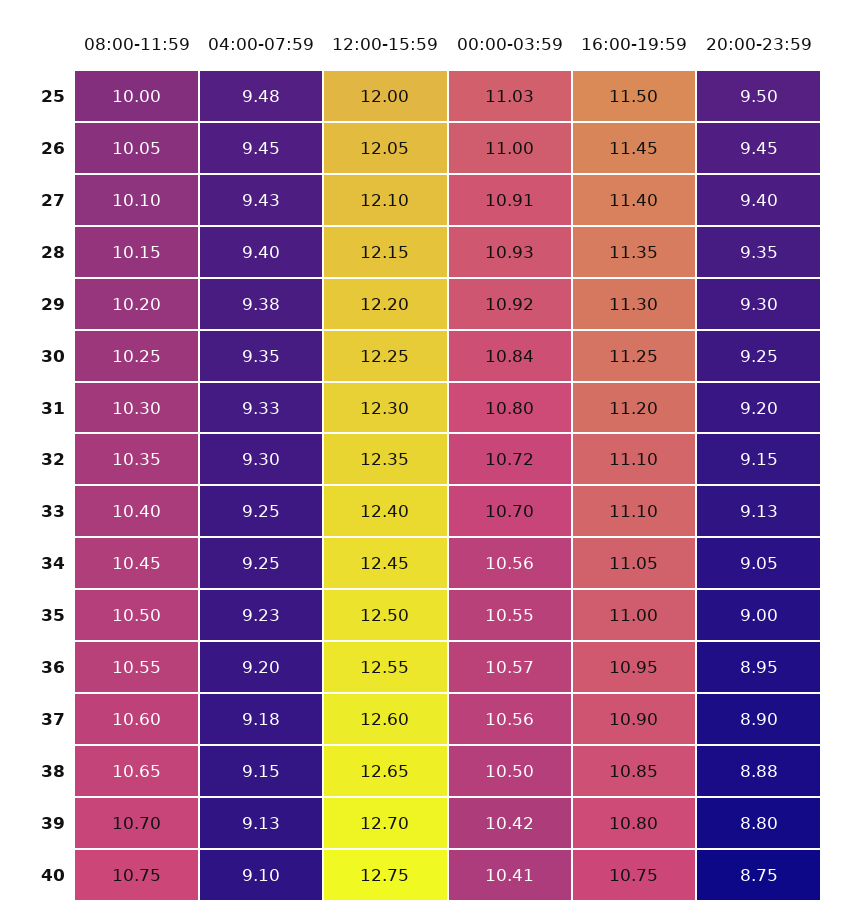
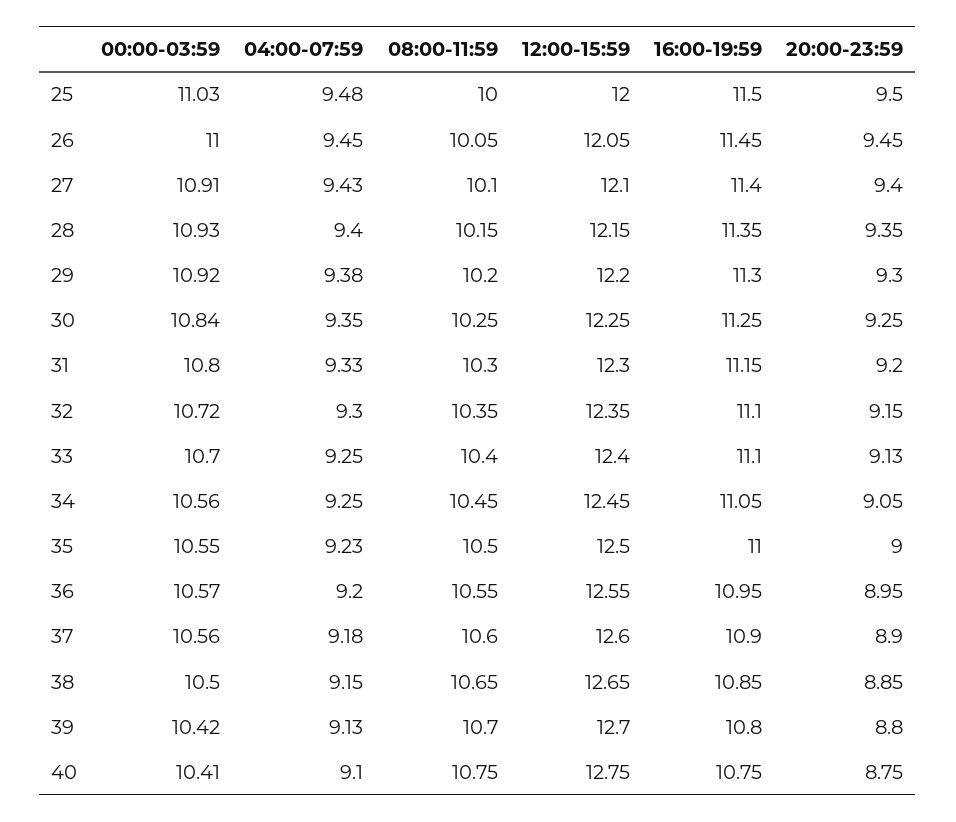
16:00-19:59, 31: 11.2 -> 11.15
20:00-23:59, 38: 8.88 -> 8.85

